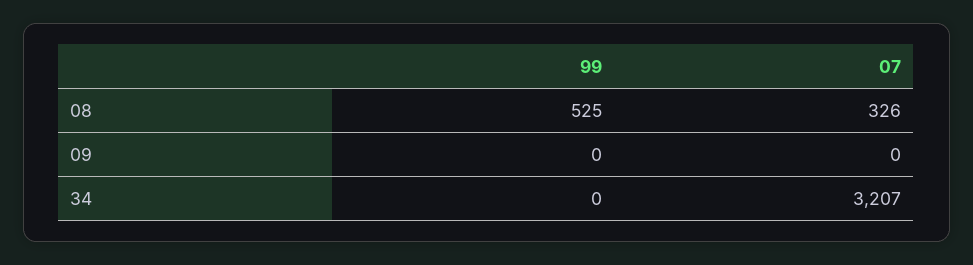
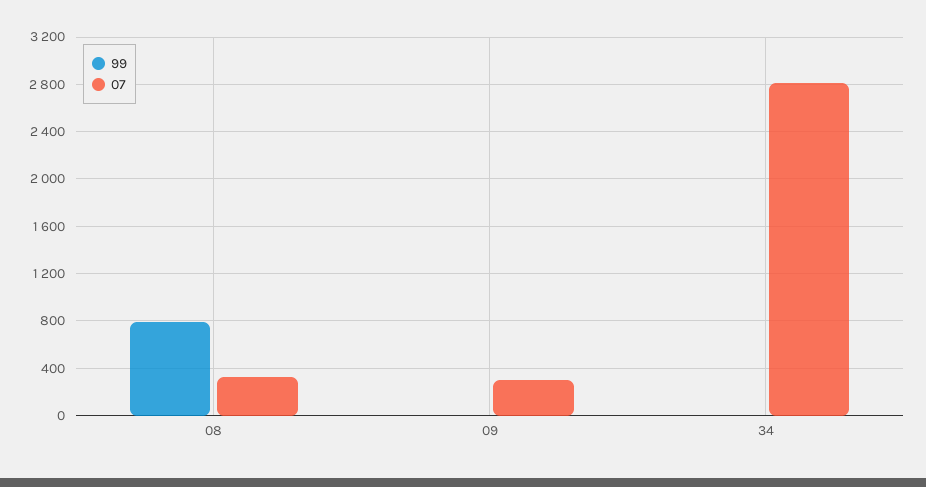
99, 08: 525 -> 800
07, 09: 0 -> 300
07, 34: 3207 -> 2800

